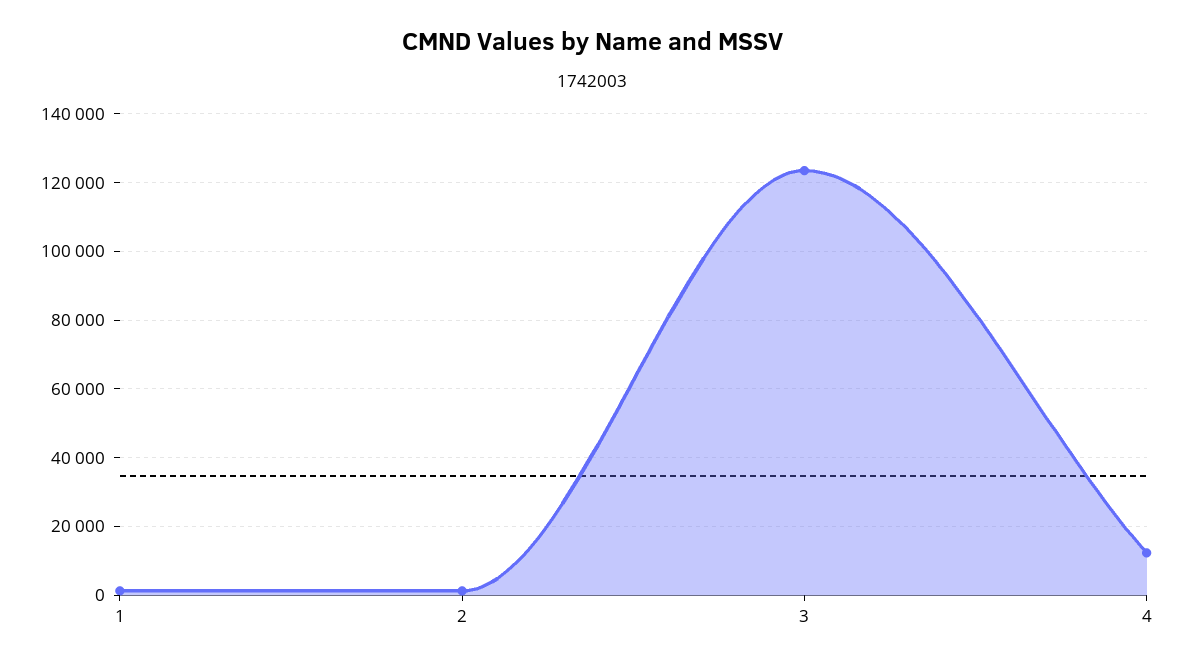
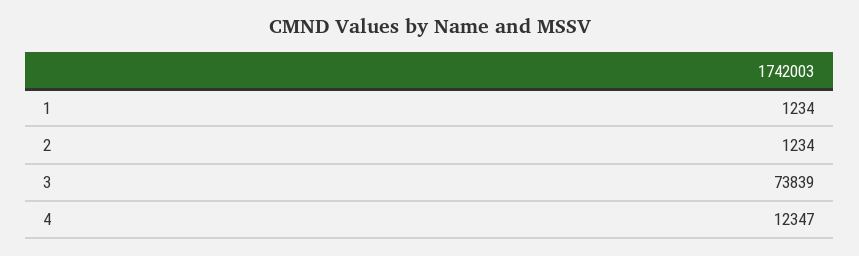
3: 124000 -> 73839

